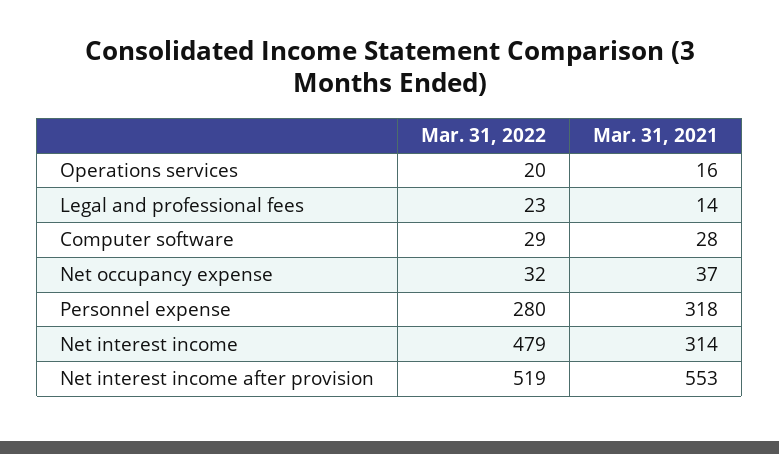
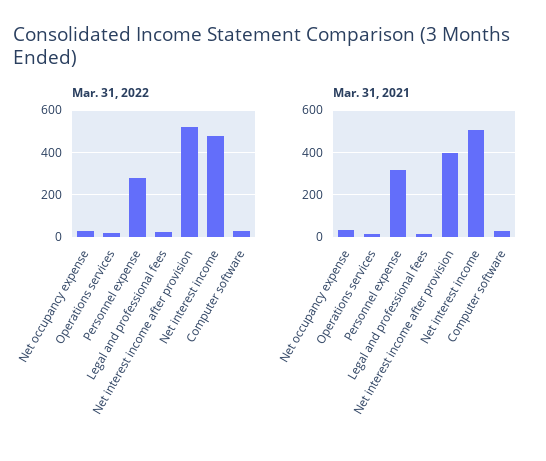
Mar. 31, 2021, Net interest income: 314 -> 500
Mar. 31, 2021, Net interest income after provision: 553 -> 400

